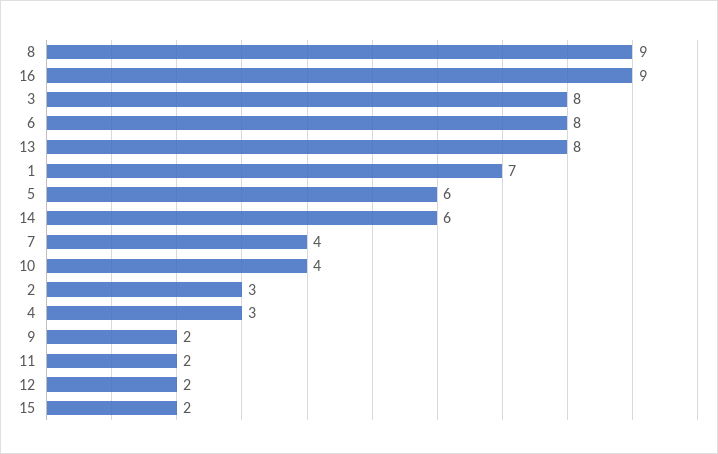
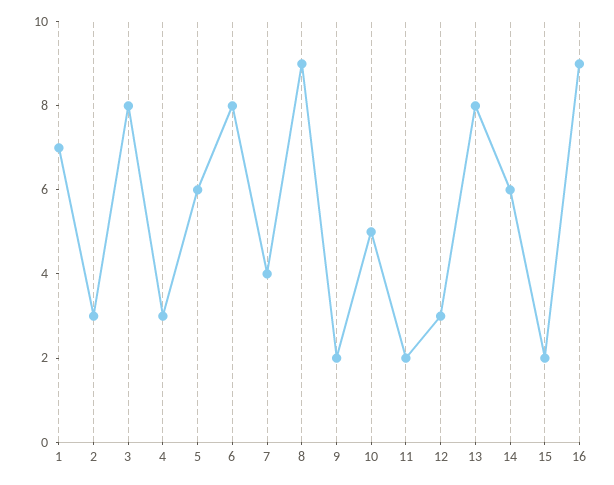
10: 4 -> 5
12: 2 -> 3

